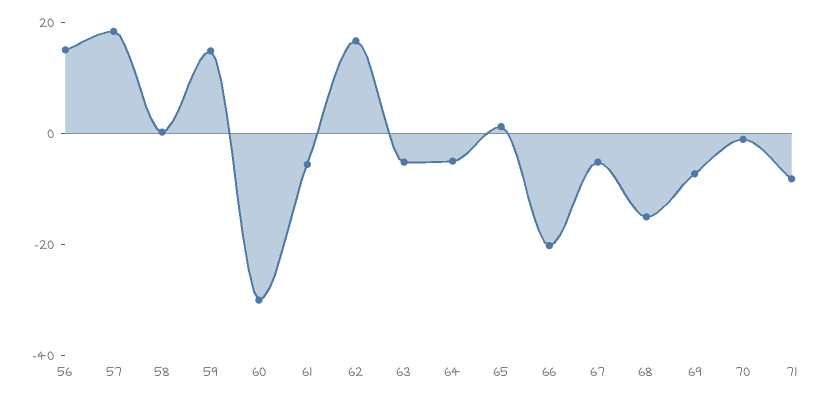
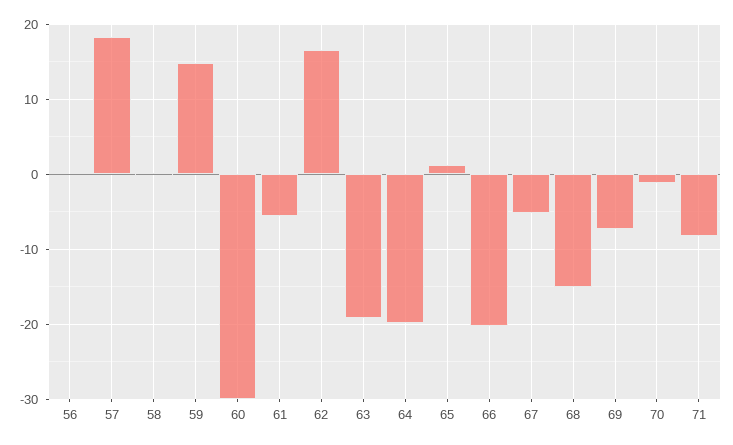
56: 15 -> 0
63: -5 -> -19
64: -5 -> -20

